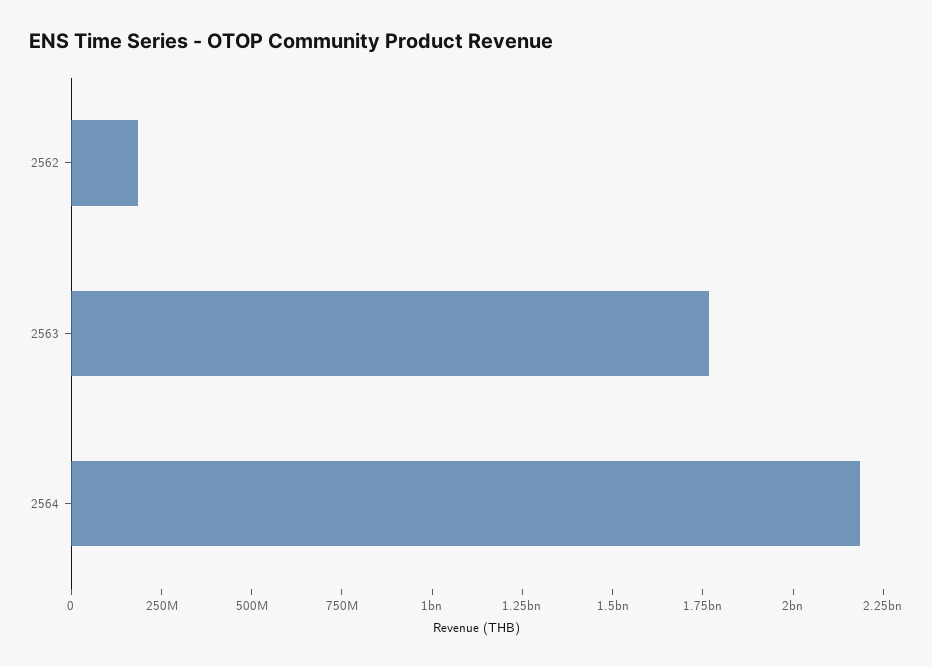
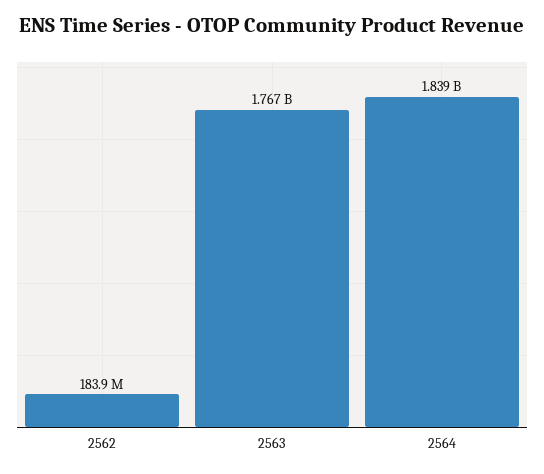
2564: 2200000000 -> 1839000000

